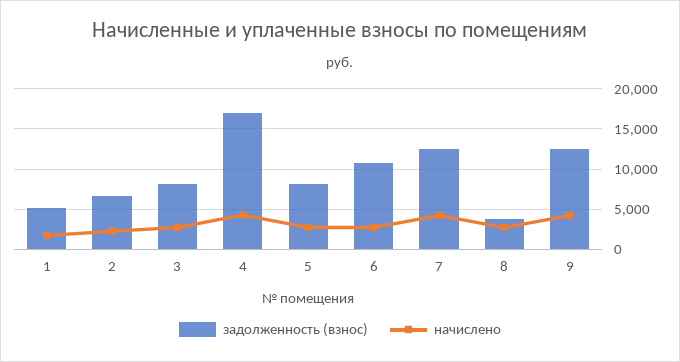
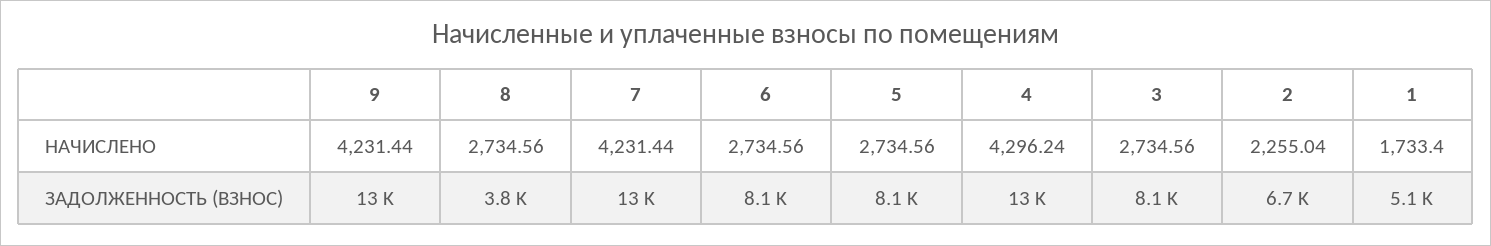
задолженность (взнос), 4: 17000 -> 13000
задолженность (взнос), 6: 11000 -> 8100

